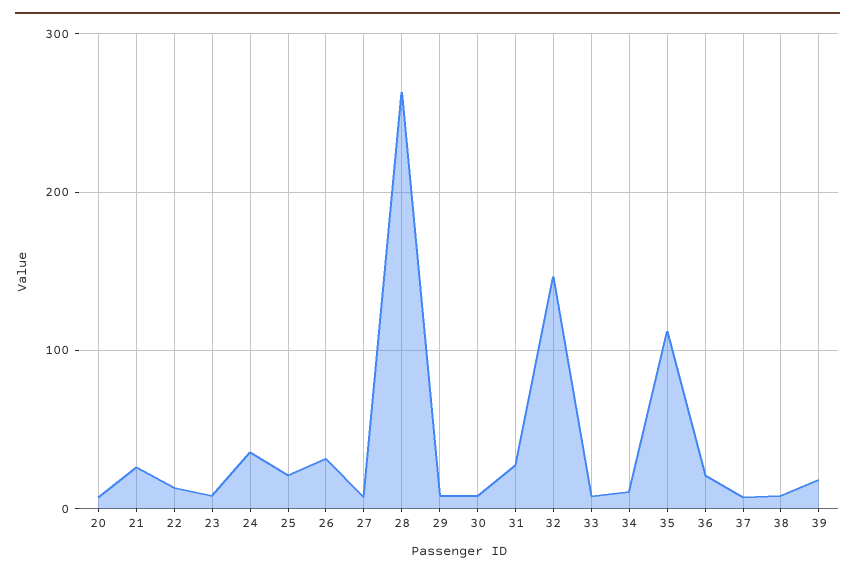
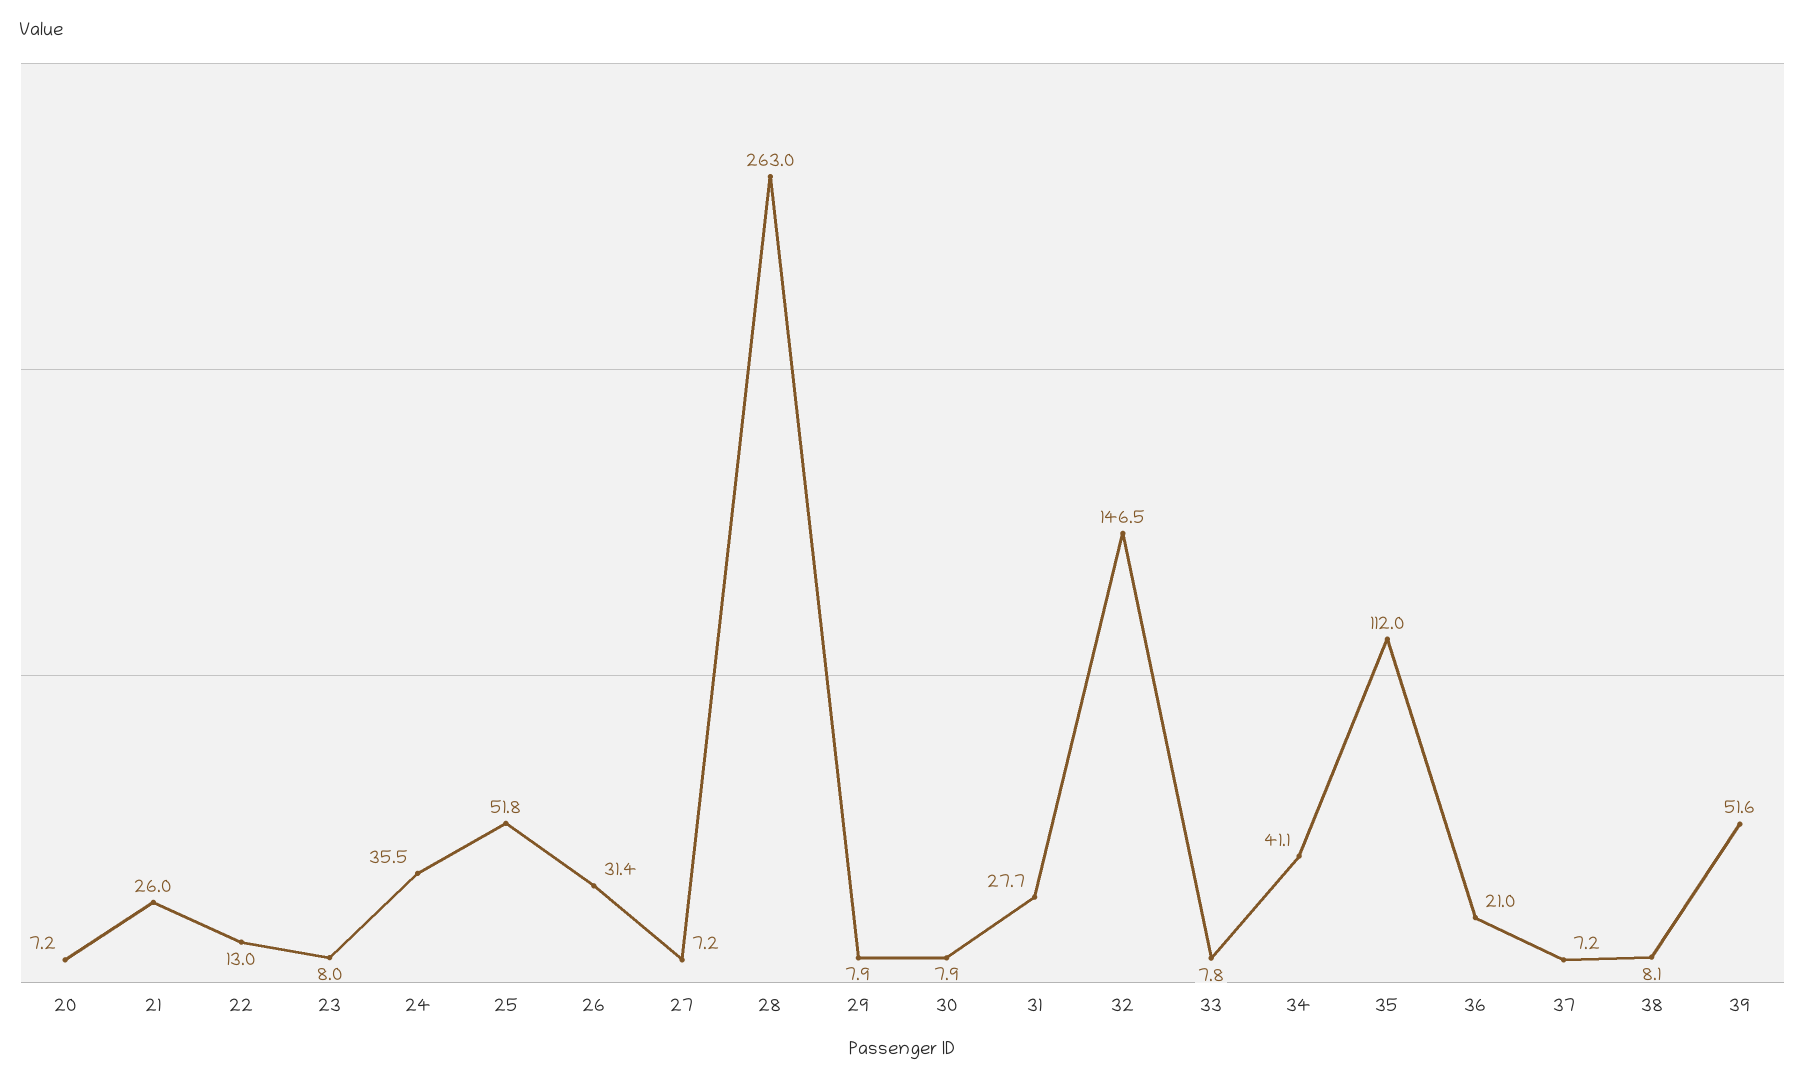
25: 20 -> 51.8
34: 10 -> 41.1
39: 20 -> 51.6

